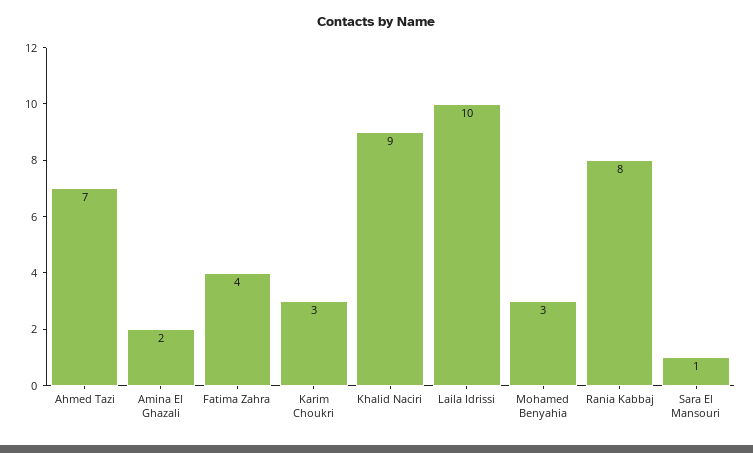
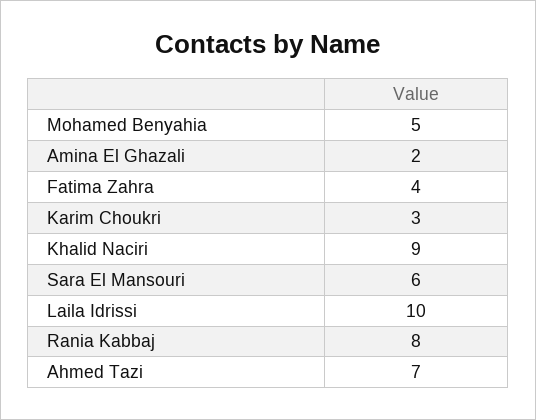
Mohamed Benyahia: 3 -> 5
Sara El Mansouri: 1 -> 6

